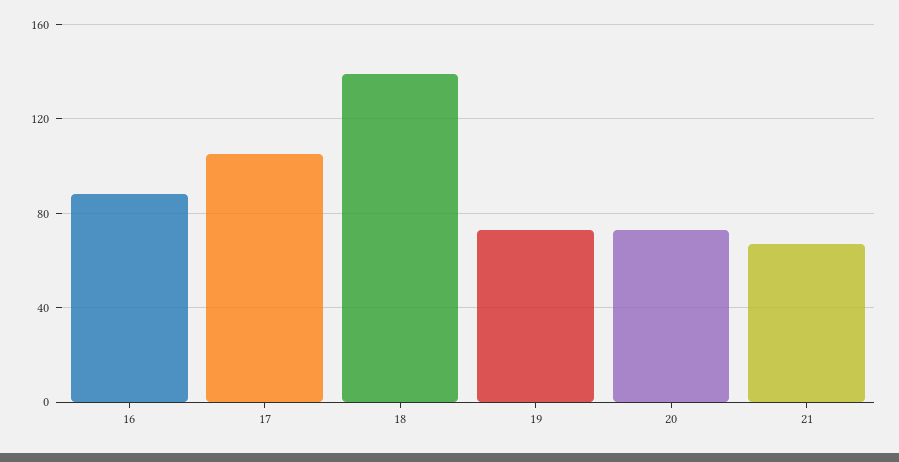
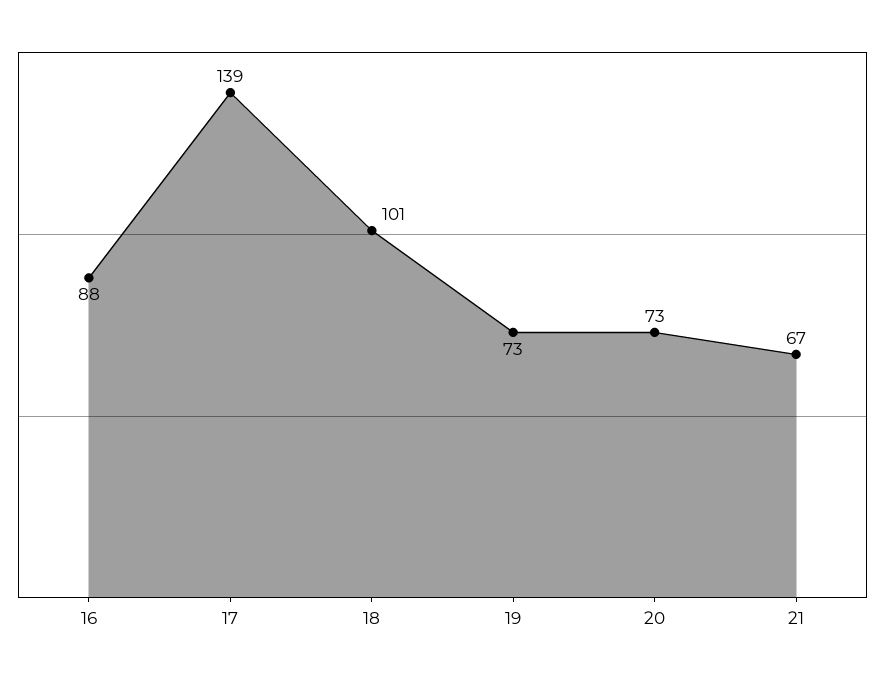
17: 105 -> 139
18: 140 -> 101

